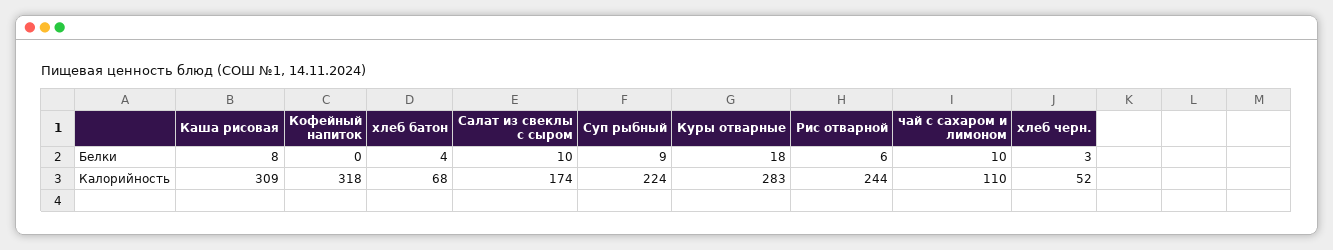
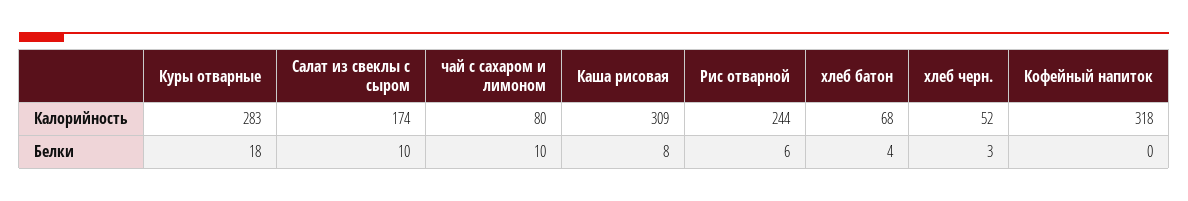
Суп рыбный, Белки: 9 -> none
Суп рыбный, Калорийность: 224 -> none
чай с сахаром и лимоном, Калорийность: 110 -> 80

